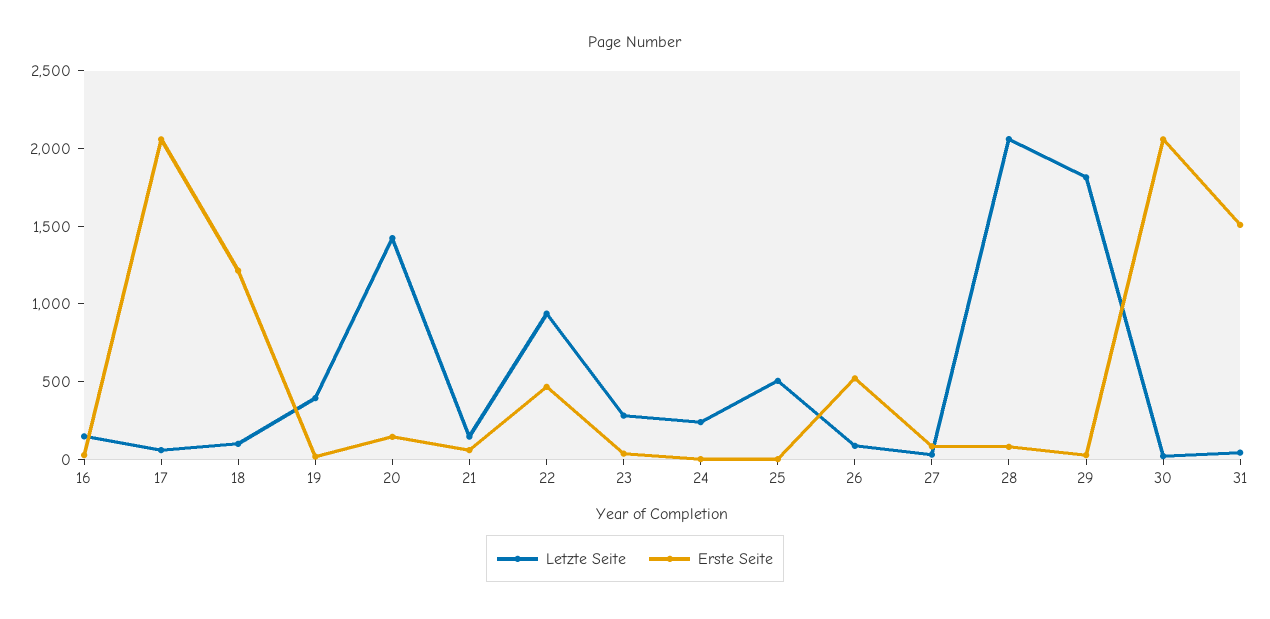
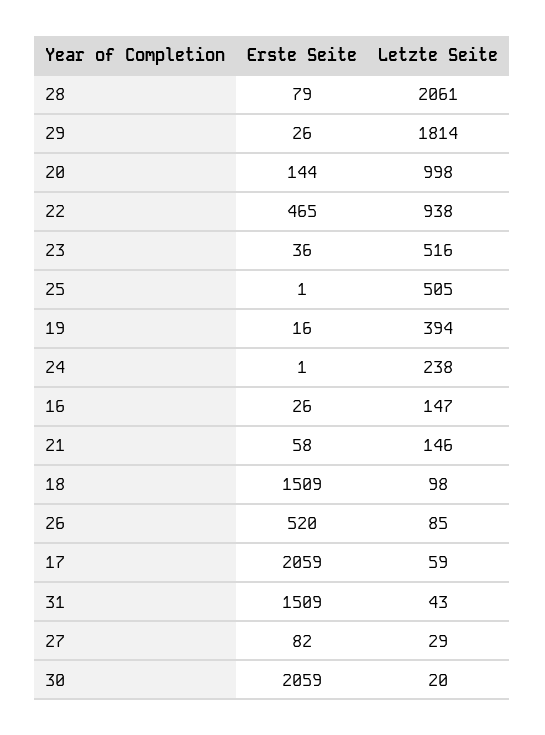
Erste Seite, 18: 1200 -> 1509
Letzte Seite, 20: 1400 -> 998
Letzte Seite, 23: 300 -> 516

